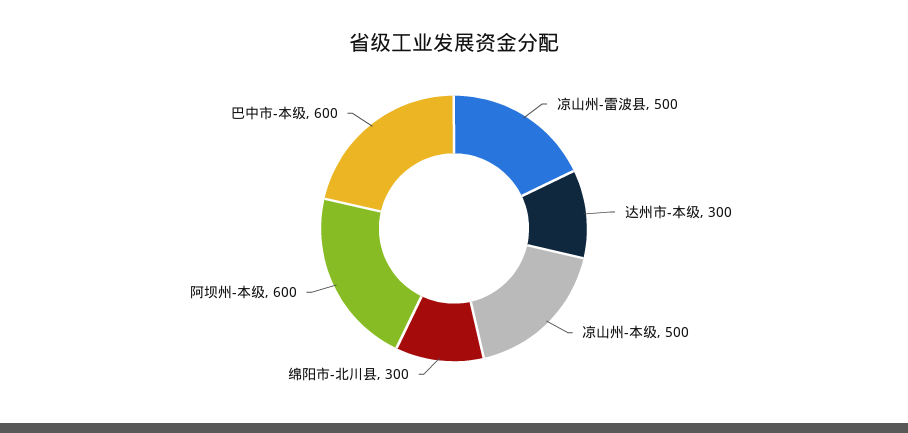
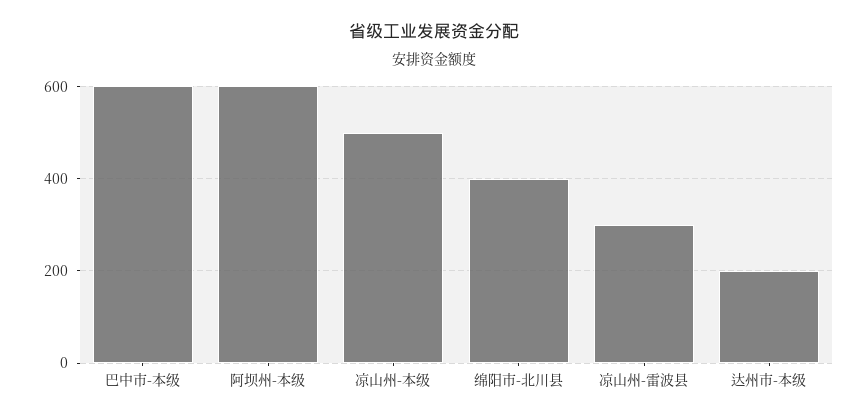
凉山州-雷波县: 500 -> 300
达州市-本级: 300 -> 200
绵阳市-北川县: 300 -> 400

